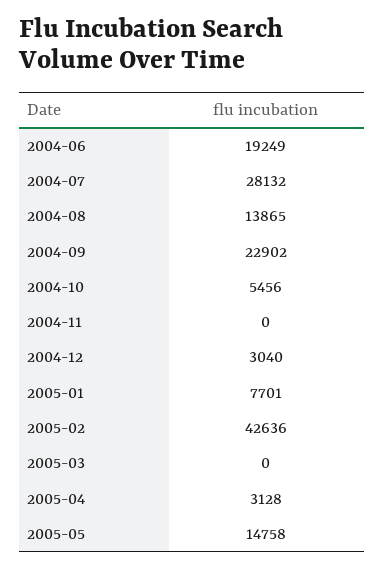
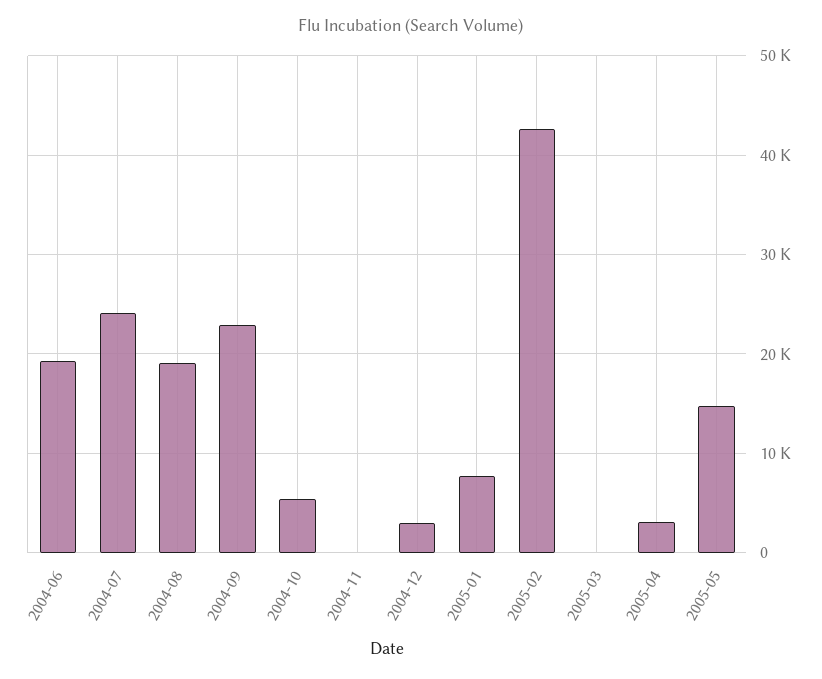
2004-07: 28132 -> 24000
2004-08: 13865 -> 19000

